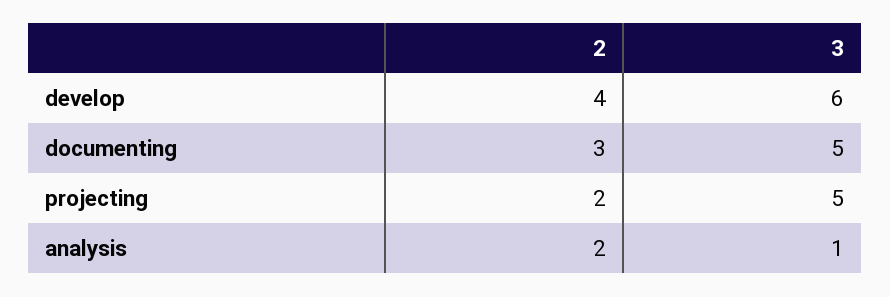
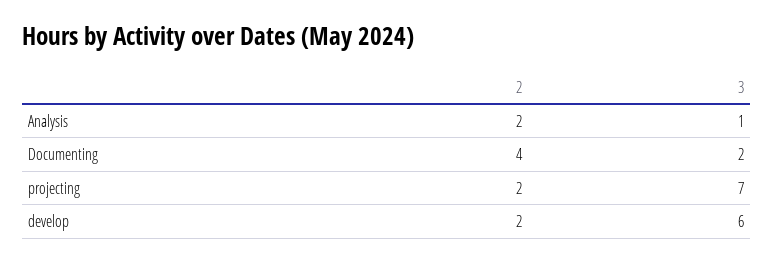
2, develop: 4 -> 2
2, documenting: 3 -> 4
3, documenting: 5 -> 2
3, projecting: 5 -> 7

